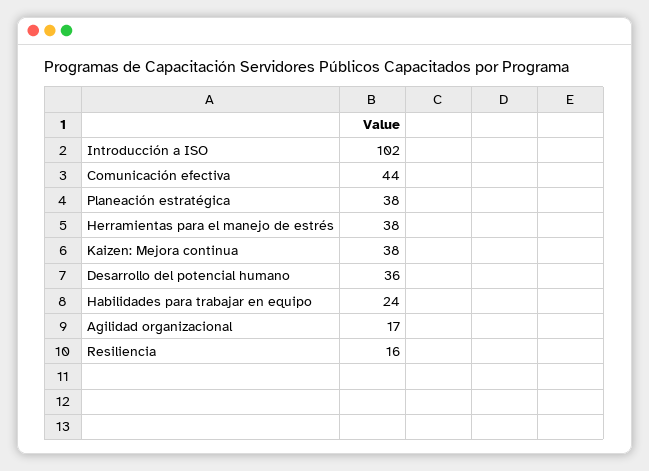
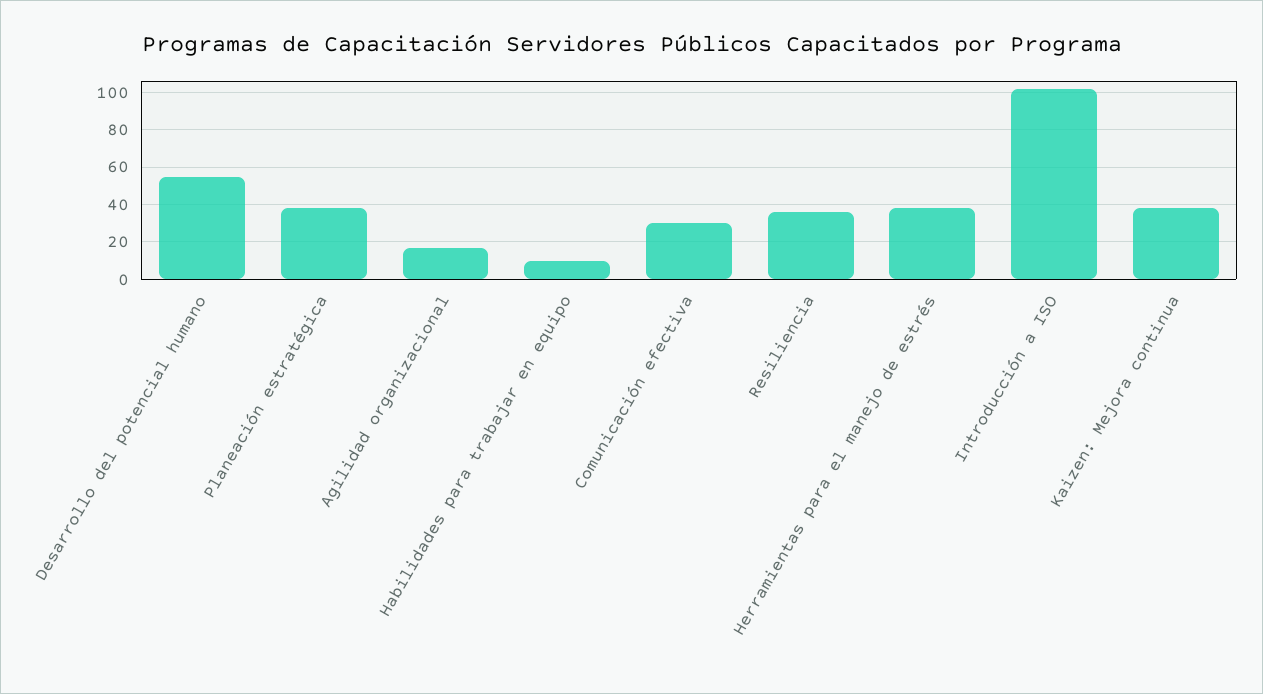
Comunicación efectiva: 44 -> 30
Desarrollo del potencial humano: 36 -> 55
Habilidades para trabajar en equipo: 24 -> 10
Resiliencia: 16 -> 35

